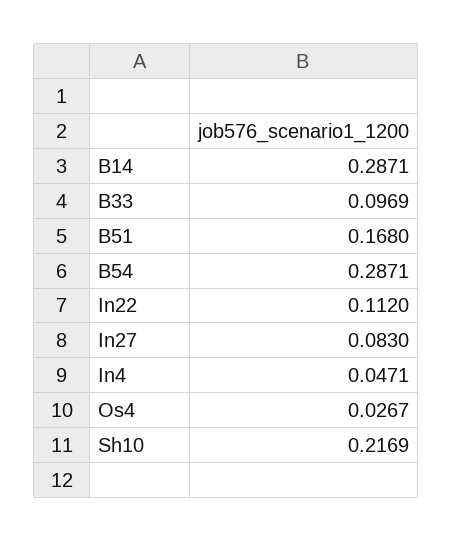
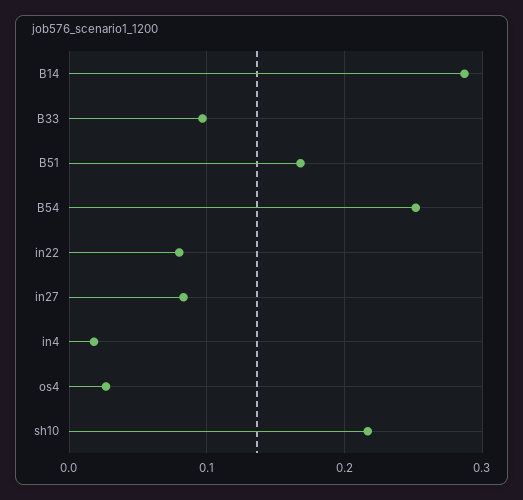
B54: 0.2871 -> 0.25
In22: 0.112 -> 0.08
In4: 0.0471 -> 0.02

